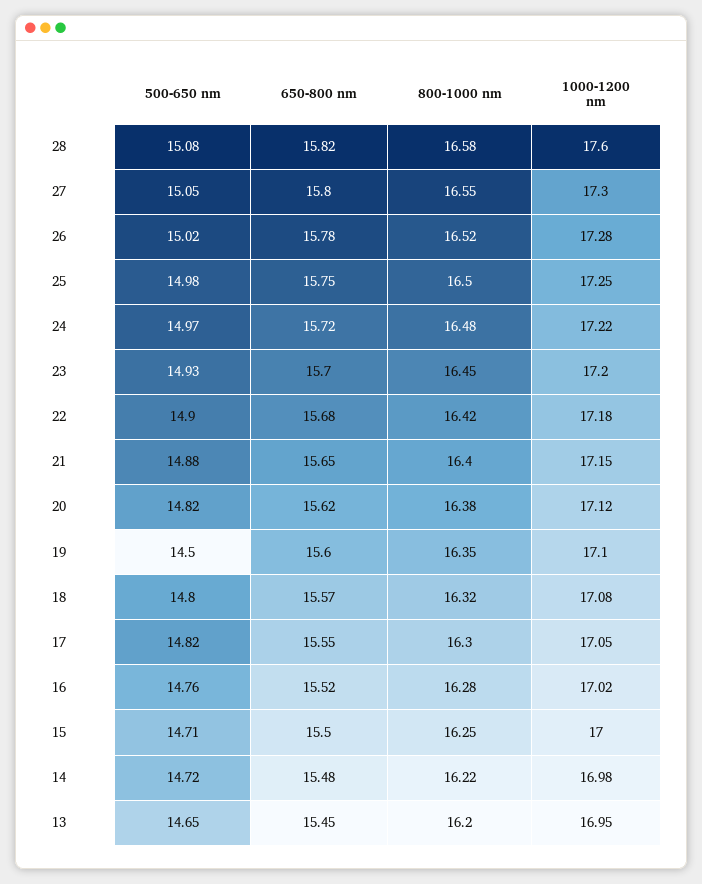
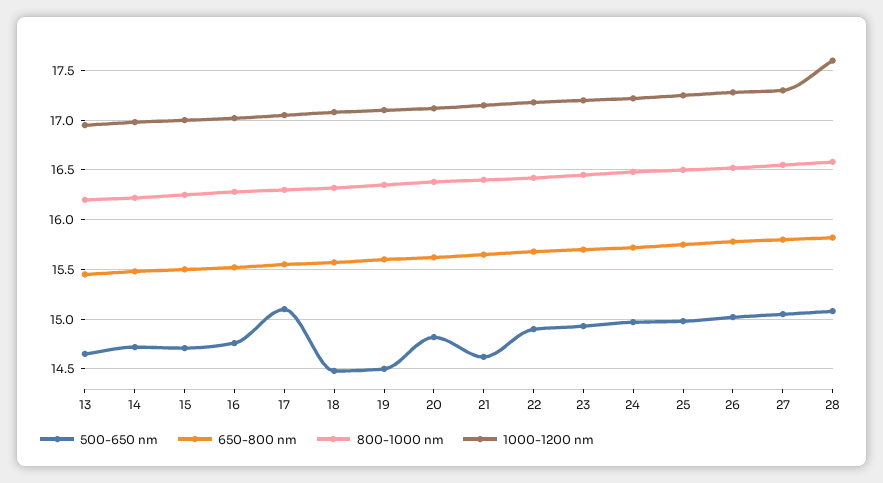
500-650 nm, 21: 14.88 -> 14.6
500-650 nm, 18: 14.8 -> 14.5
500-650 nm, 17: 14.82 -> 15.1

